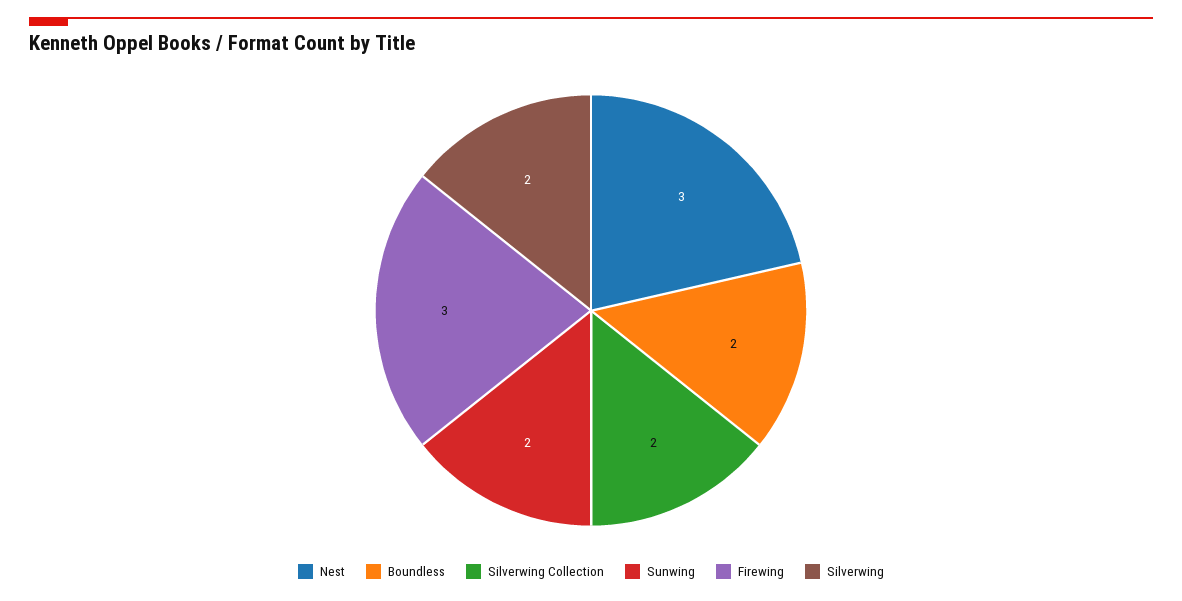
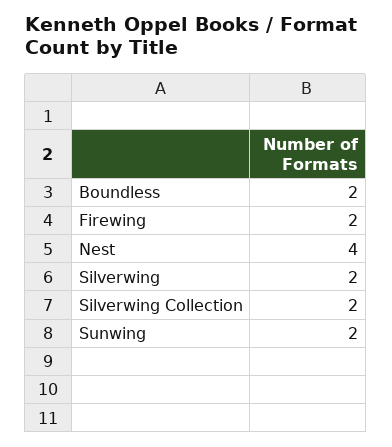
Nest: 3 -> 4
Firewing: 3 -> 2

